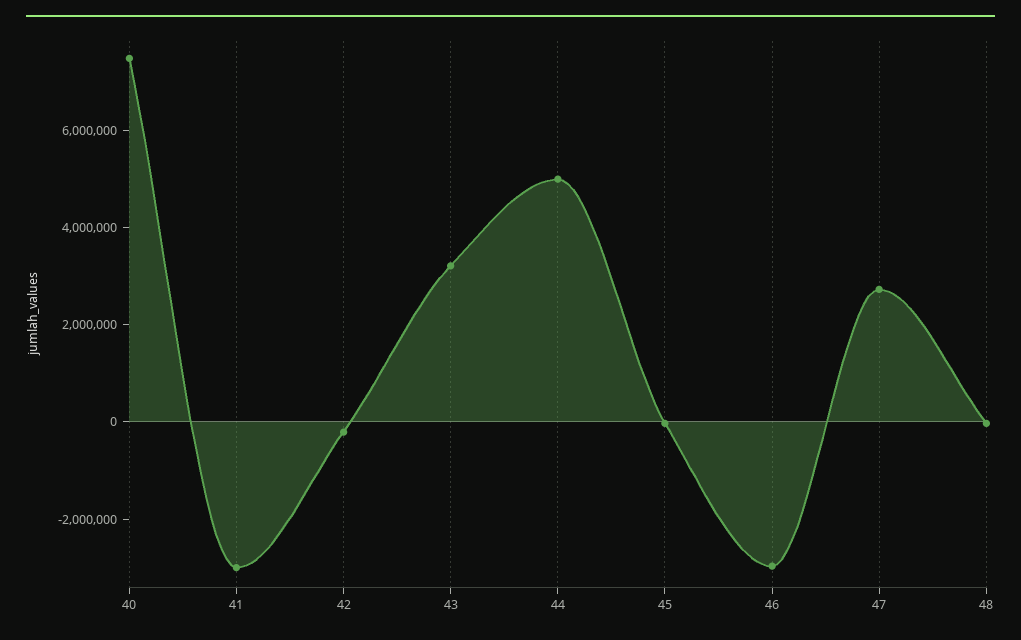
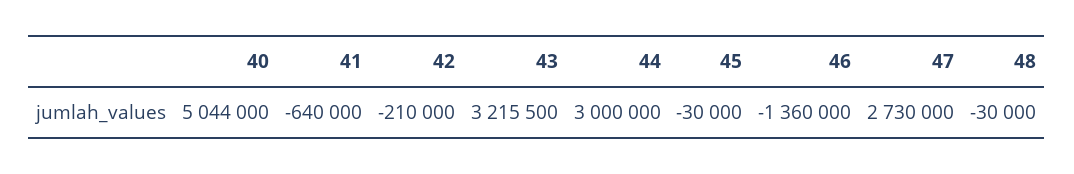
40: 7500000 -> 5044000
41: -3000000 -> -640000
44: 5000000 -> 3000000
46: -3000000 -> -1360000

